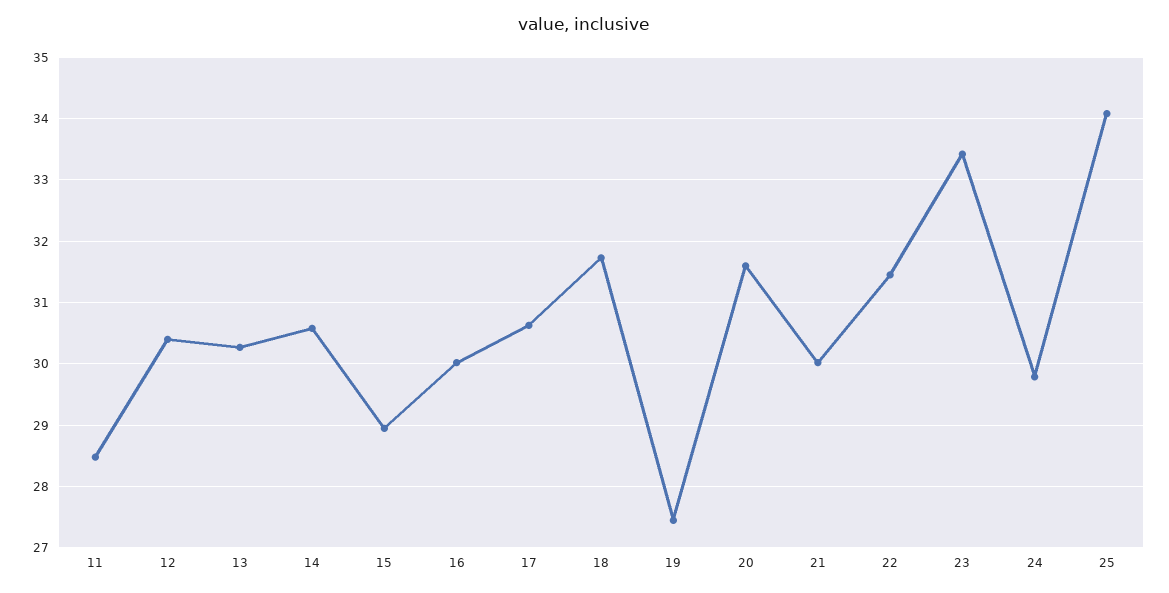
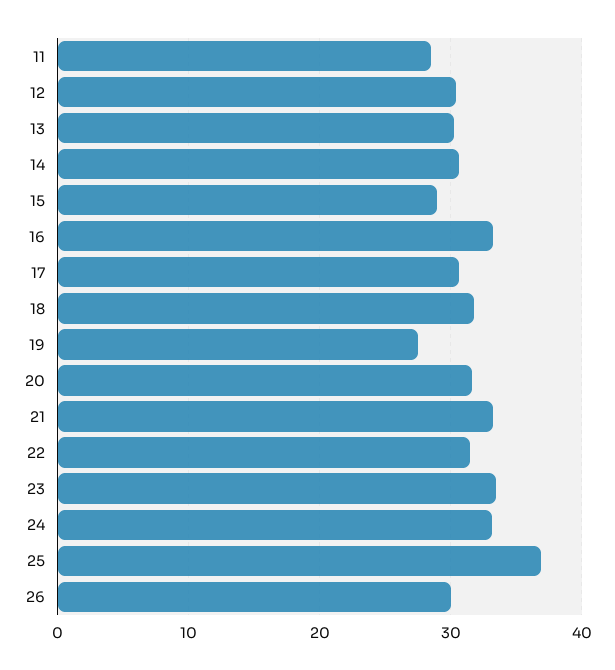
16: 30 -> 33
21: 30 -> 33
24: 29.8 -> 33
25: 34.1 -> 37
26: none -> 30

